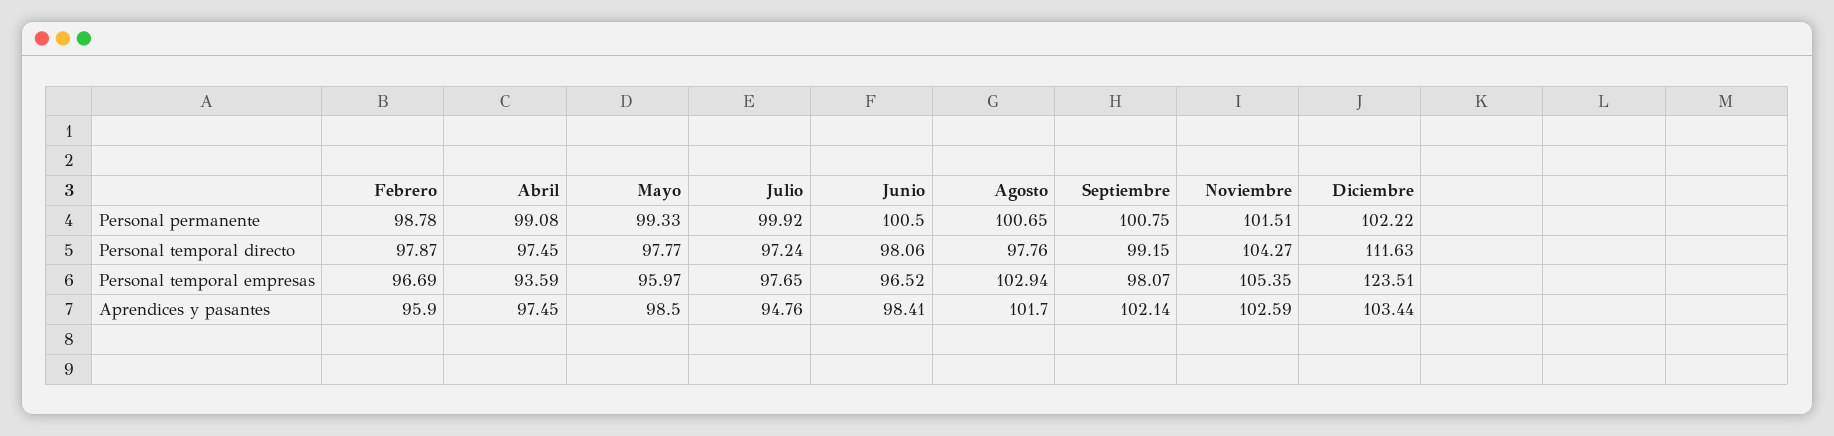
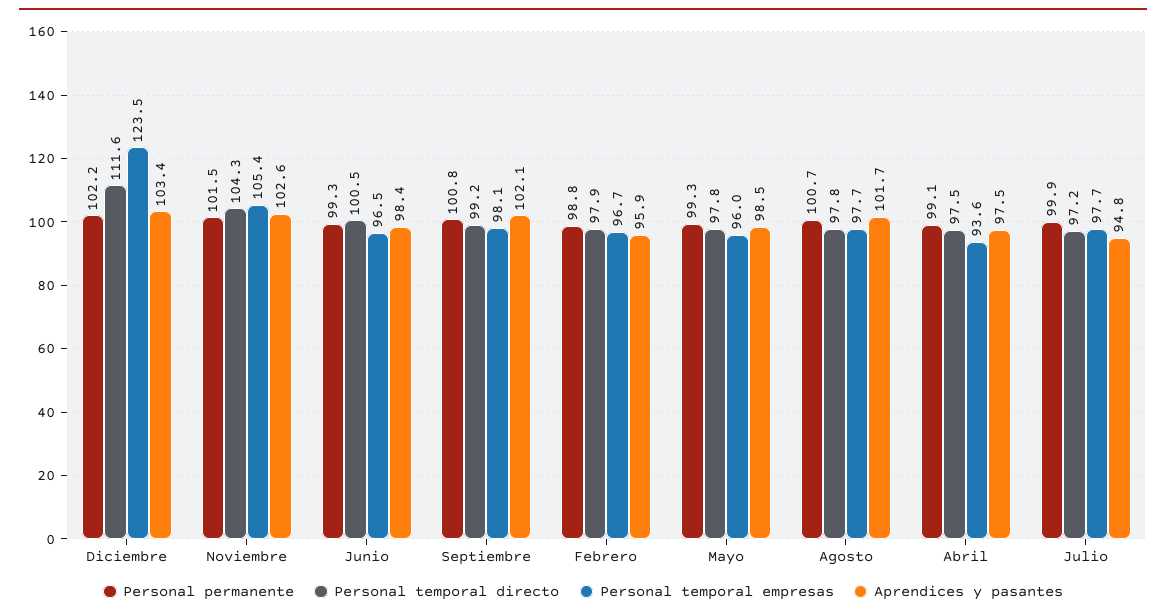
Personal permanente, Junio: 100.5 -> 99.3
Personal temporal directo, Junio: 98.06 -> 100.5
Personal temporal empresas, Agosto: 102.94 -> 97.7

